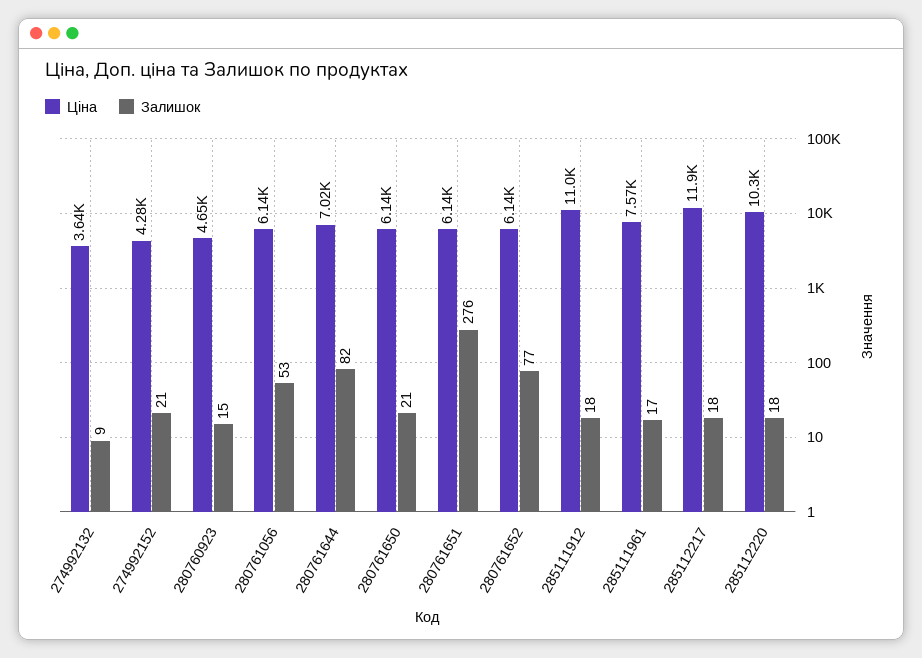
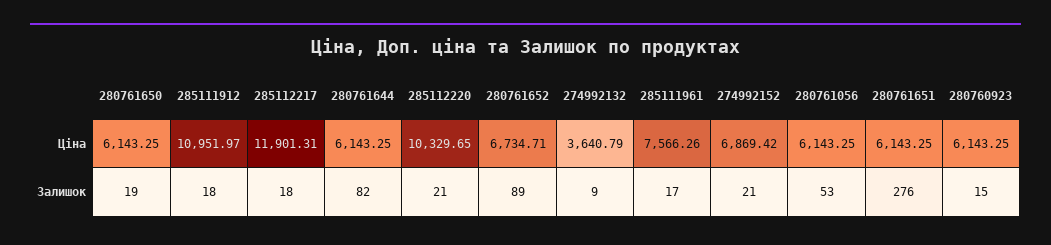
Ціна, 274992152: 4280 -> 6869.42
Ціна, 280760923: 4650 -> 6143.25
Ціна, 280761644: 7020 -> 6143.25
Залишок, 280761650: 21 -> 19
Ціна, 280761652: 6140 -> 6734.71
Залишок, 280761652: 77 -> 89
Залишок, 285112220: 18 -> 21

